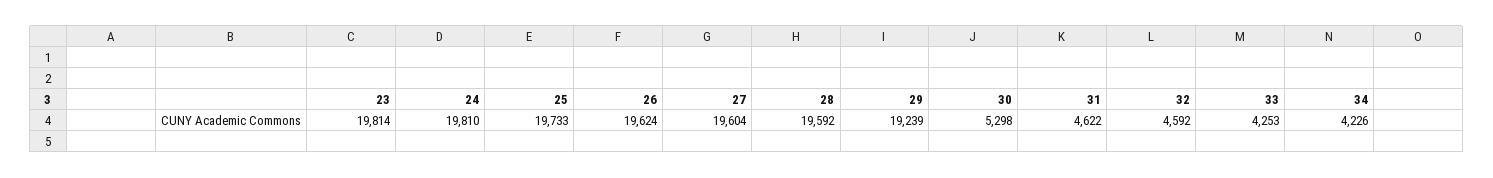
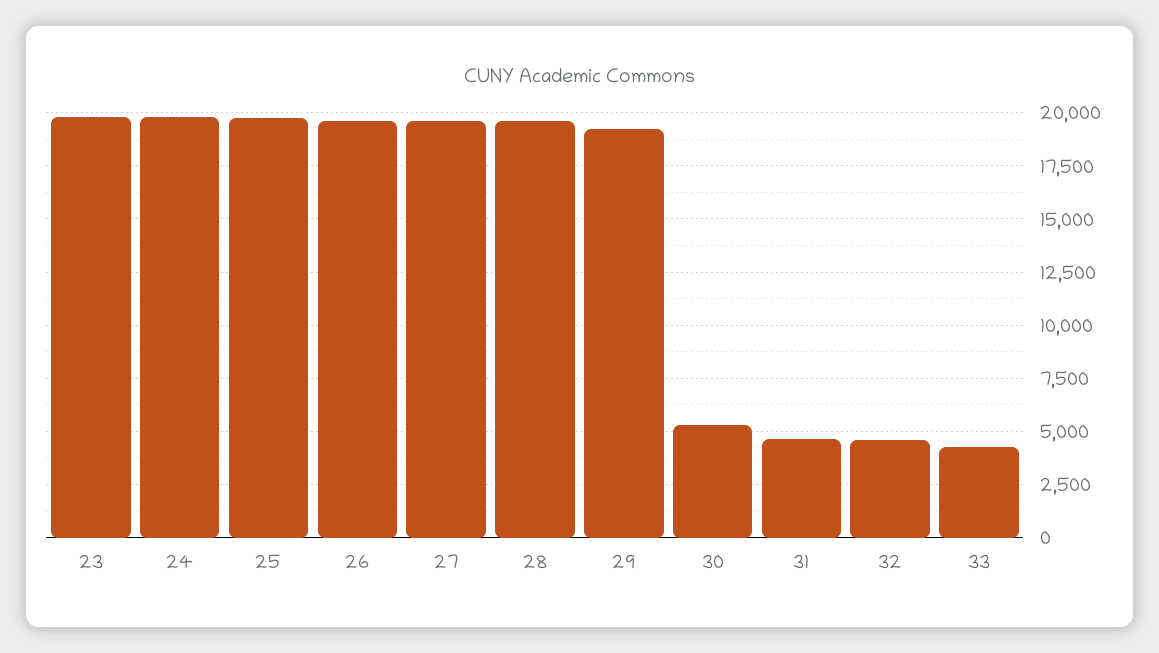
34: 4226 -> none

